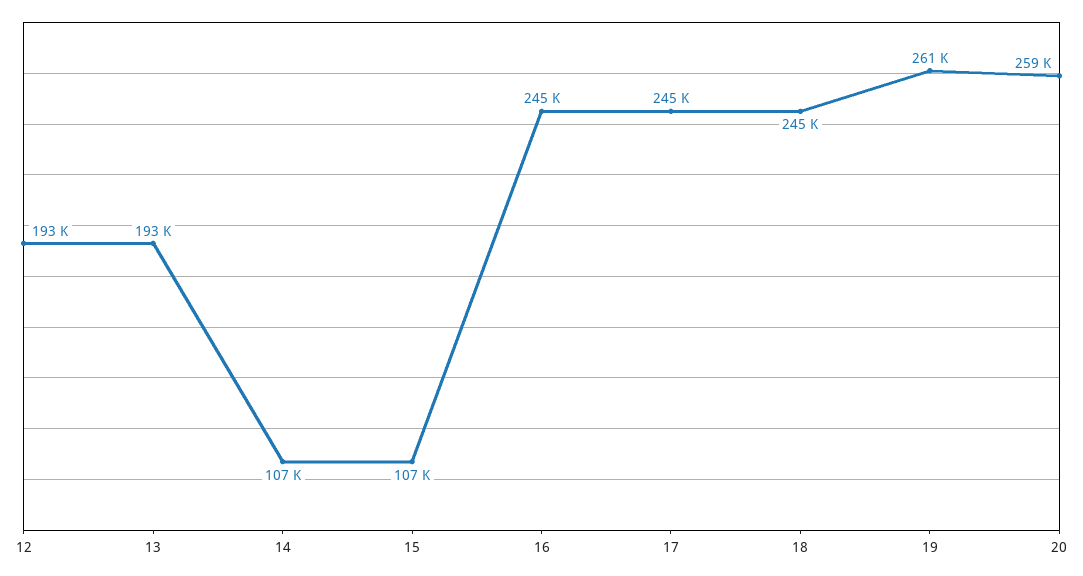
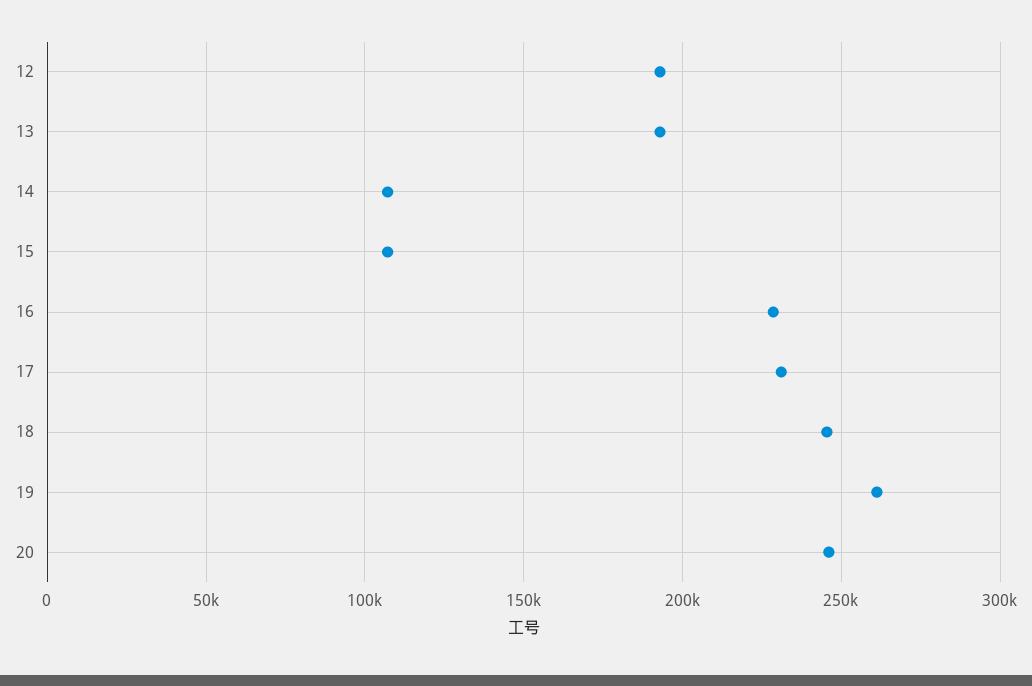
16: 245000 -> 230000
17: 245000 -> 230000
20: 259000 -> 245000

